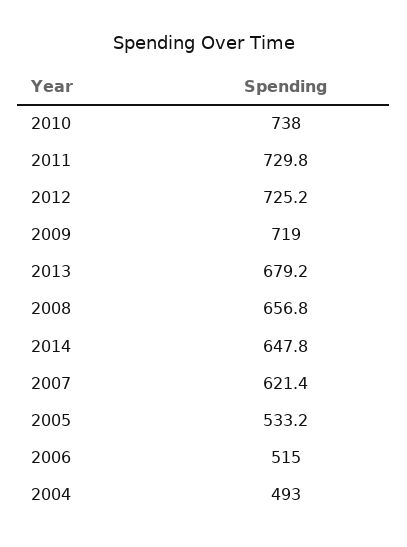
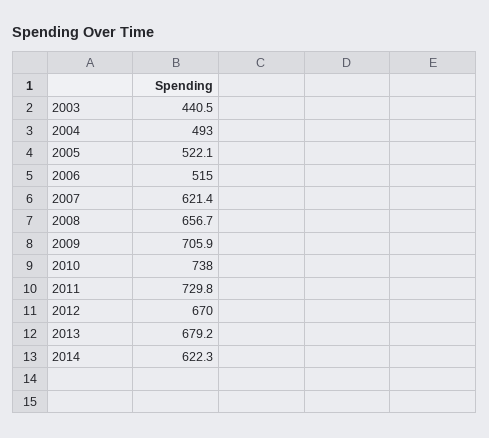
2012: 725.2 -> 670
2009: 719 -> 705.9
2008: 656.8 -> 656.7
2014: 647.8 -> 622.3
2005: 533.2 -> 522.1
2003: none -> 440.5

